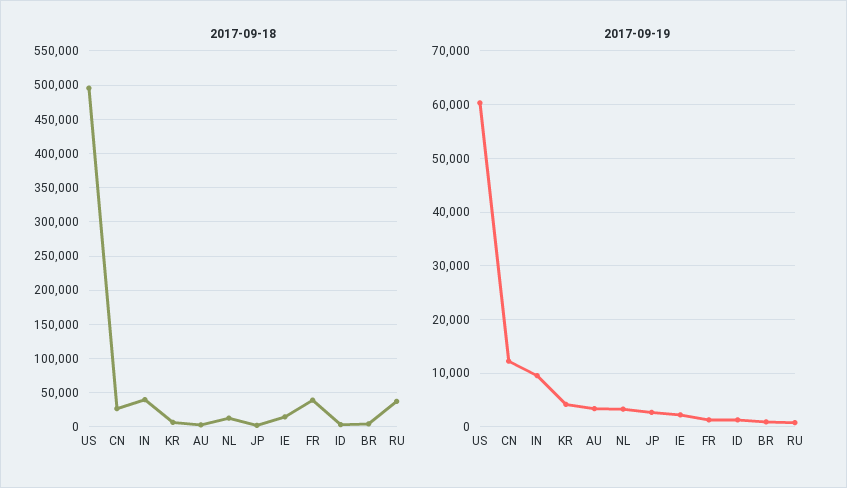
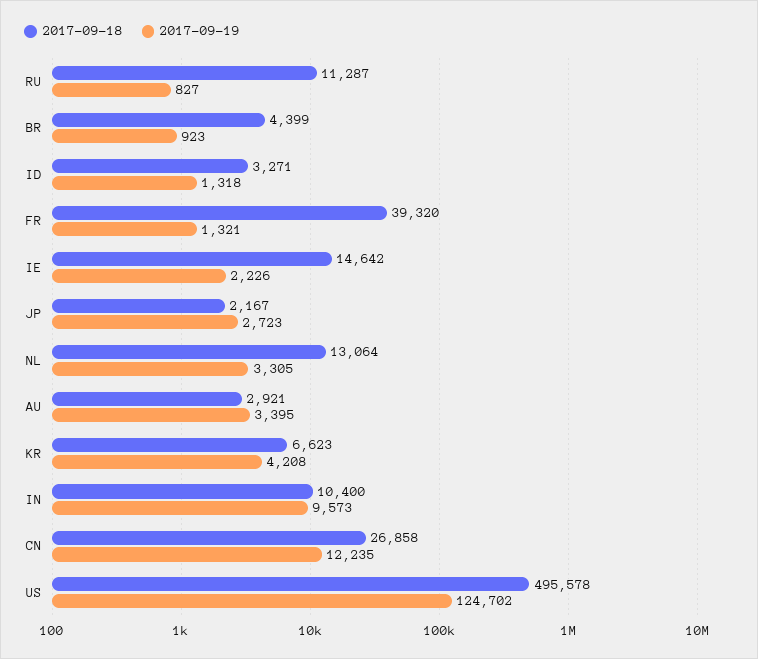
2017-09-18, IN: 40000 -> 10400
2017-09-18, RU: 40000 -> 11287
2017-09-19, US: 60000 -> 124702

